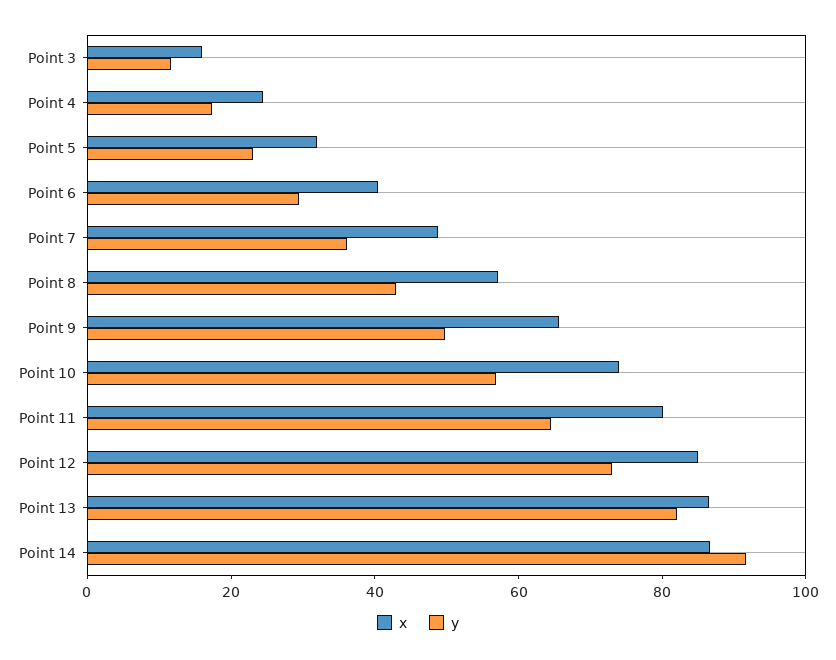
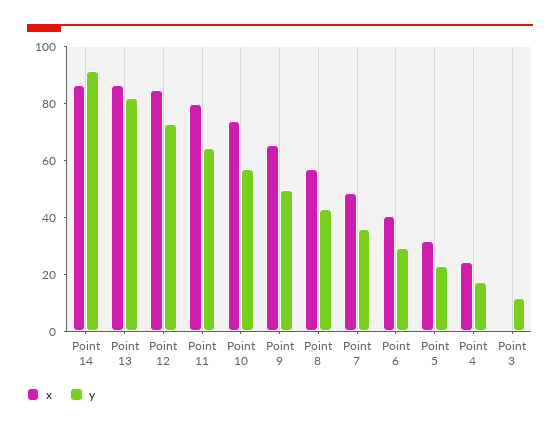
x, Point 3: 15 -> 0

